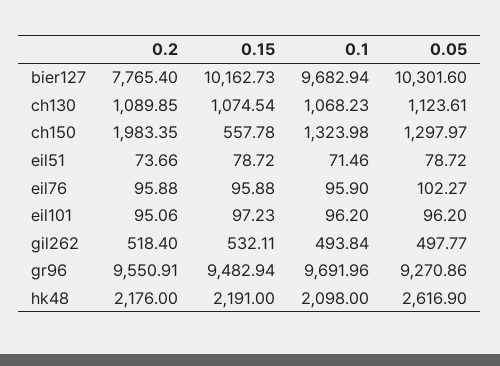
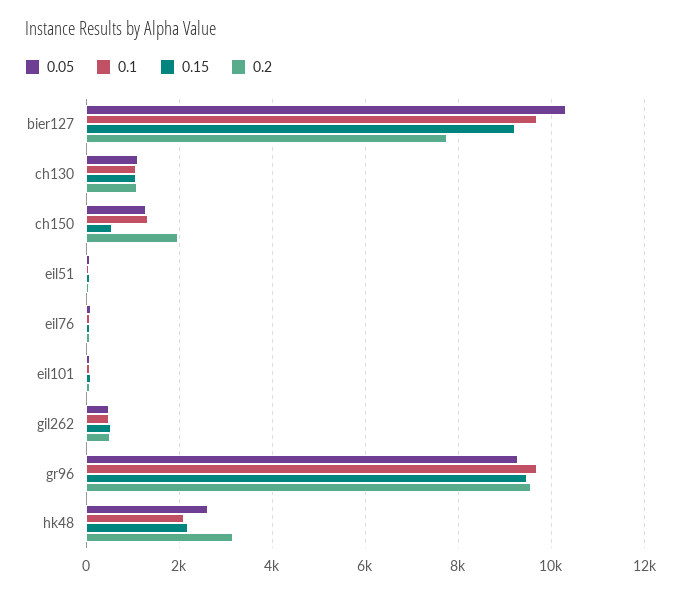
0.15, bier127: 10162.73 -> 9200
0.2, hk48: 2176 -> 3200

